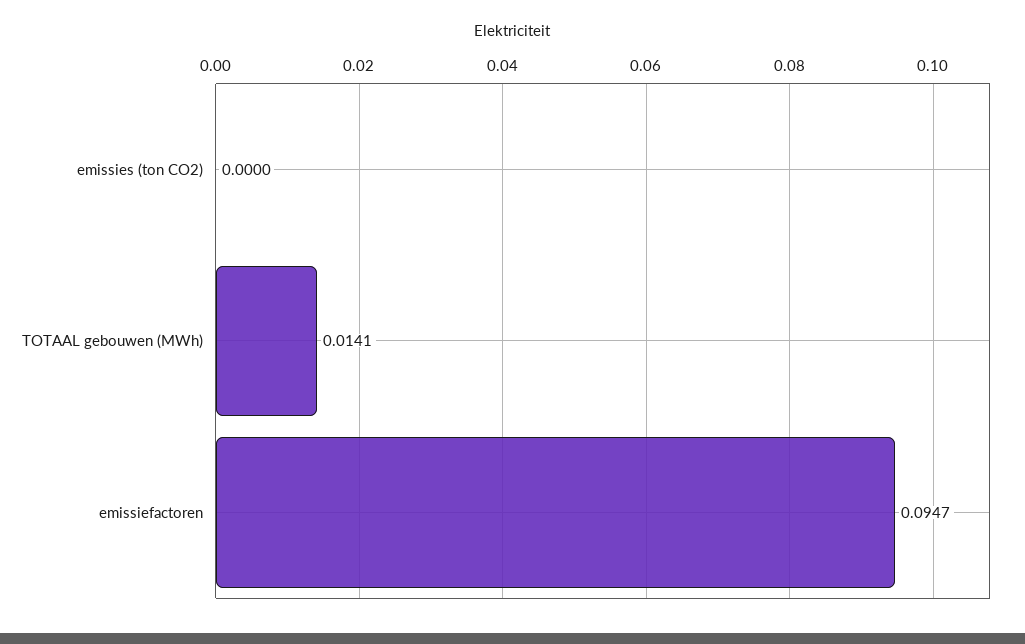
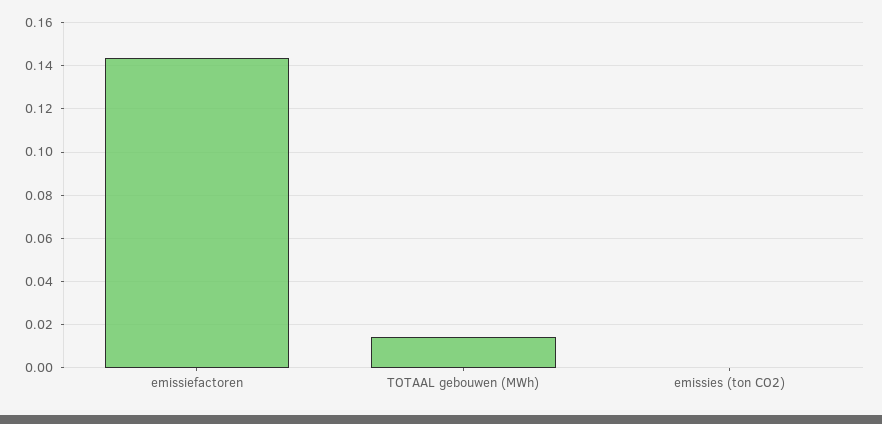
emissiefactoren: 0.0947 -> 0.145

